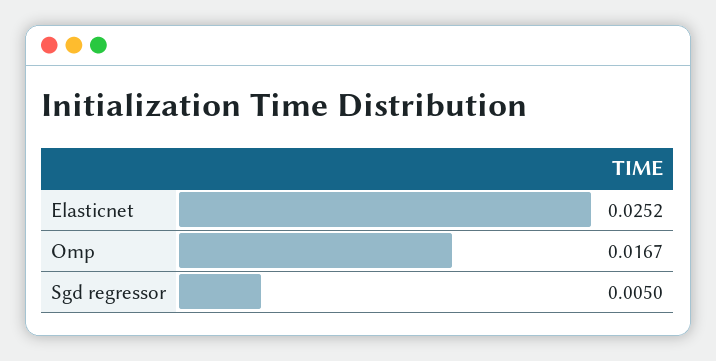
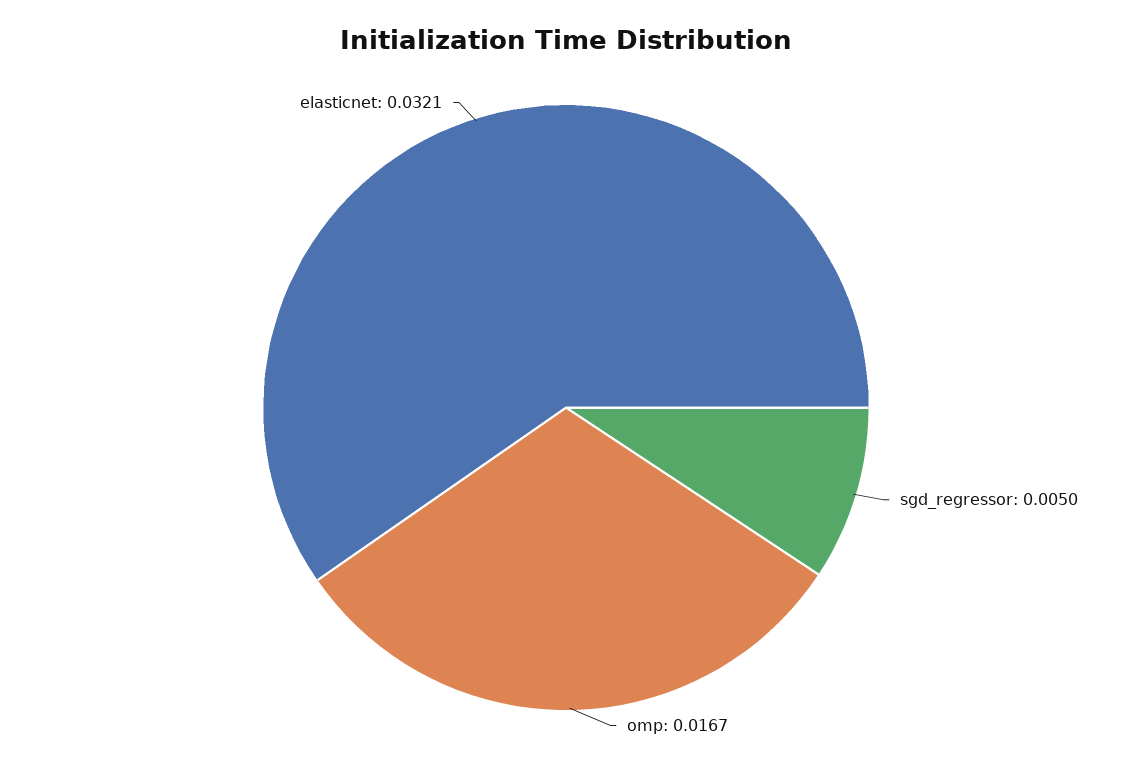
Elasticnet: 0.0252 -> 0.0321

